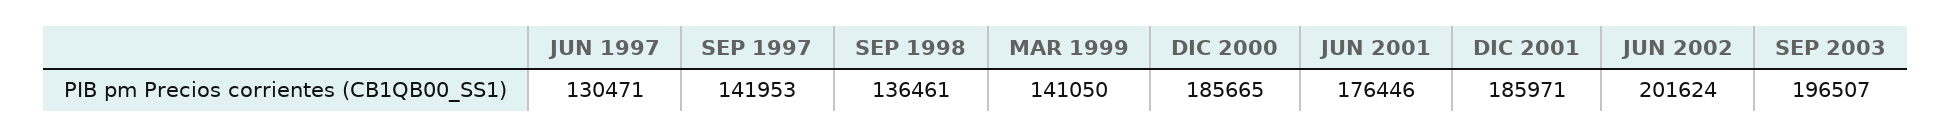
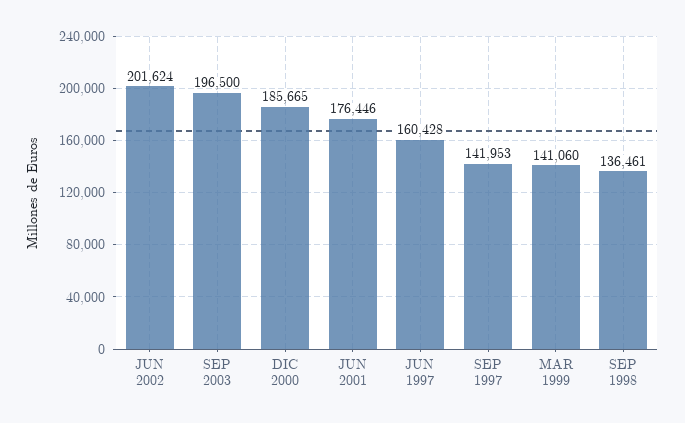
JUN 1997: 130471 -> 160428
MAR 1999: 141050 -> 141060
DIC 2001: 185971 -> none
SEP 2003: 196507 -> 196500

